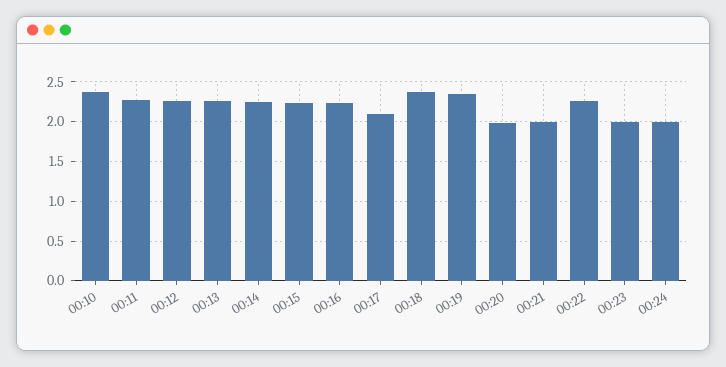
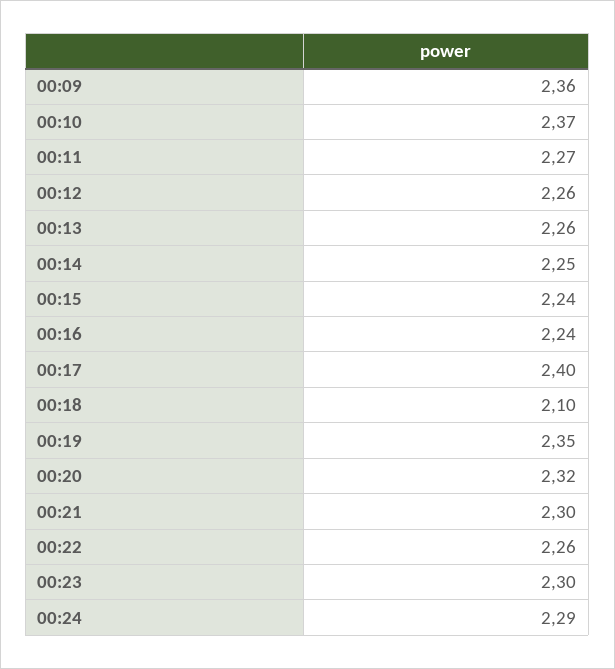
00:17: 2.1 -> 2.4
00:18: 2.4 -> 2.1
00:20: 2 -> 2.32
00:21: 2 -> 2.3
00:23: 2 -> 2.3
00:24: 2 -> 2.29
00:09: none -> 2.36

